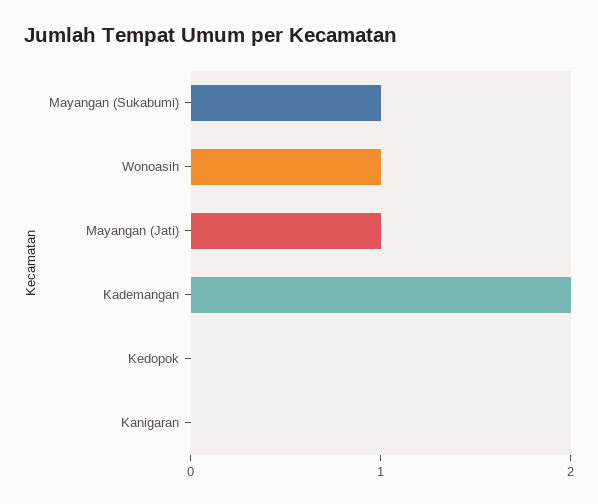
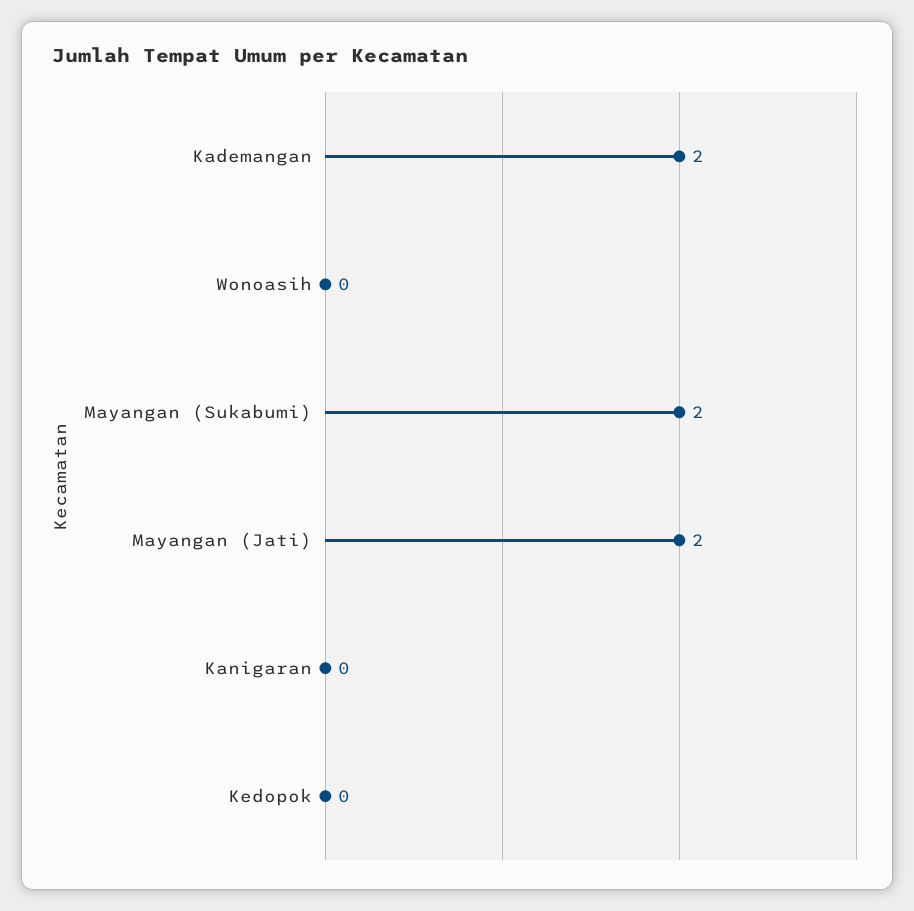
Mayangan (Sukabumi): 1 -> 2
Wonoasih: 1 -> 0
Mayangan (Jati): 1 -> 2

